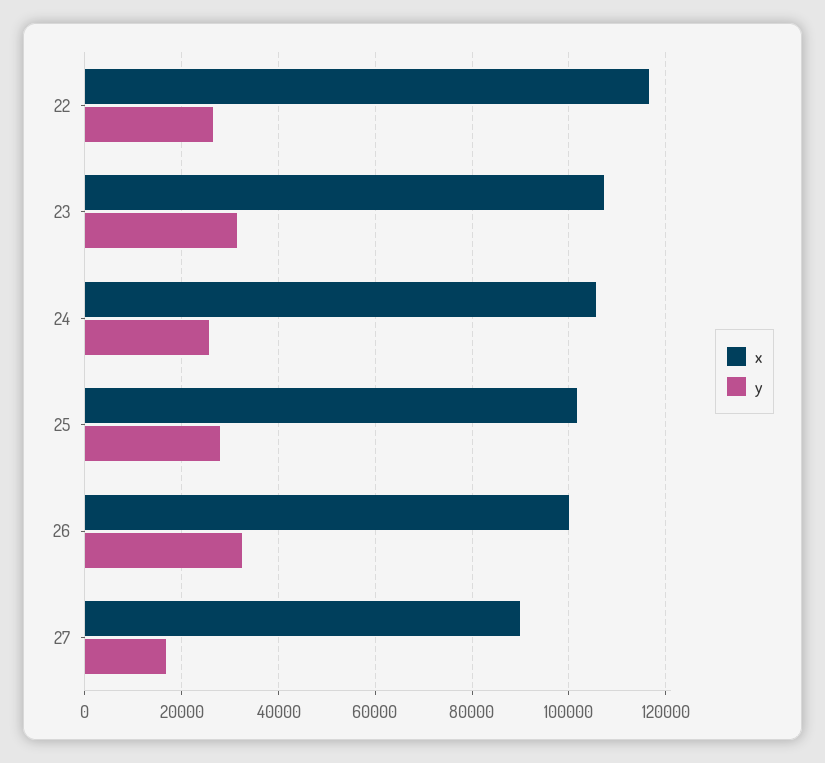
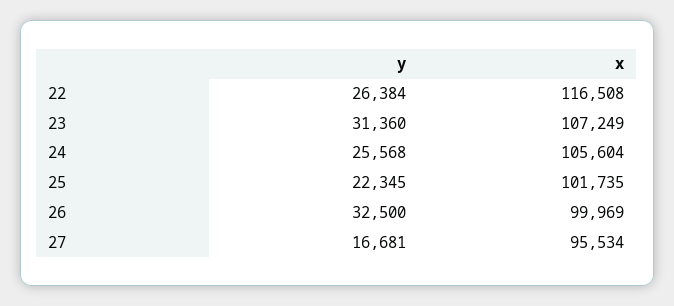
y, 25: 28000 -> 22345
x, 27: 90000 -> 95534

